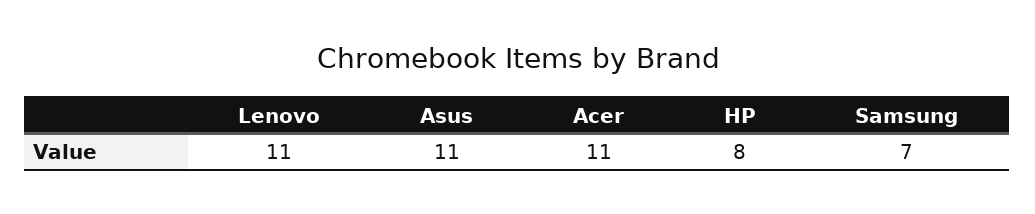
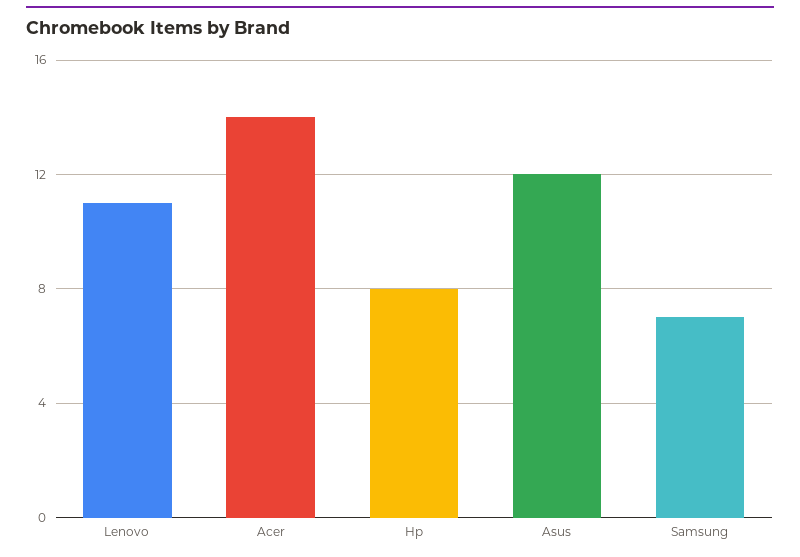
Asus: 11 -> 12
Acer: 11 -> 14

